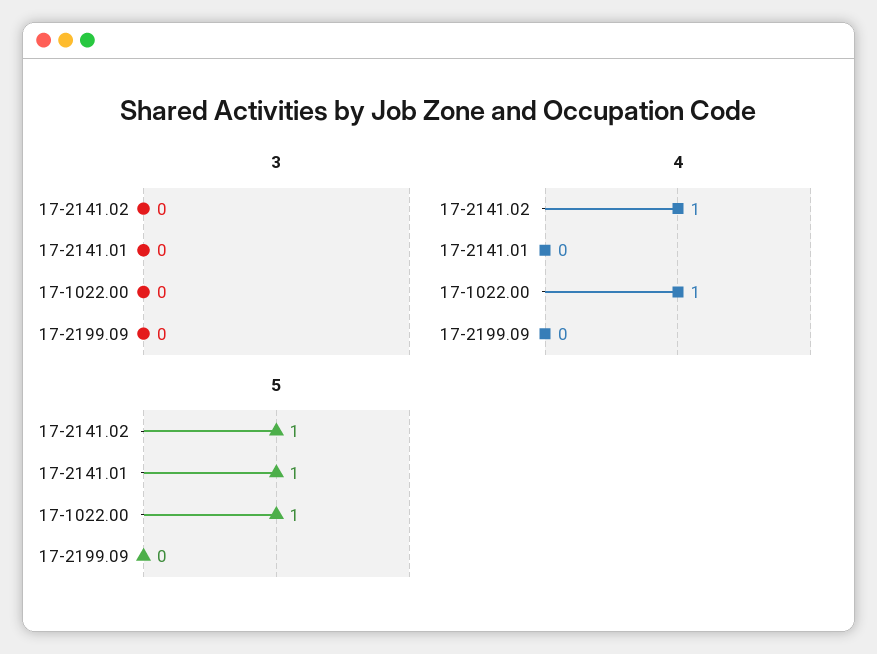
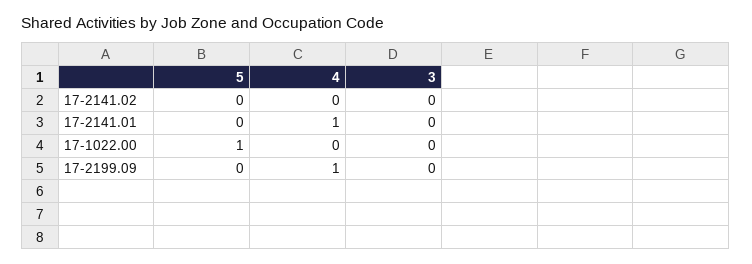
4, 17-2141.02: 1 -> 0
4, 17-2141.01: 0 -> 1
4, 17-1022.00: 1 -> 0
4, 17-2199.09: 0 -> 1
5, 17-2141.02: 1 -> 0
5, 17-2141.01: 1 -> 0

